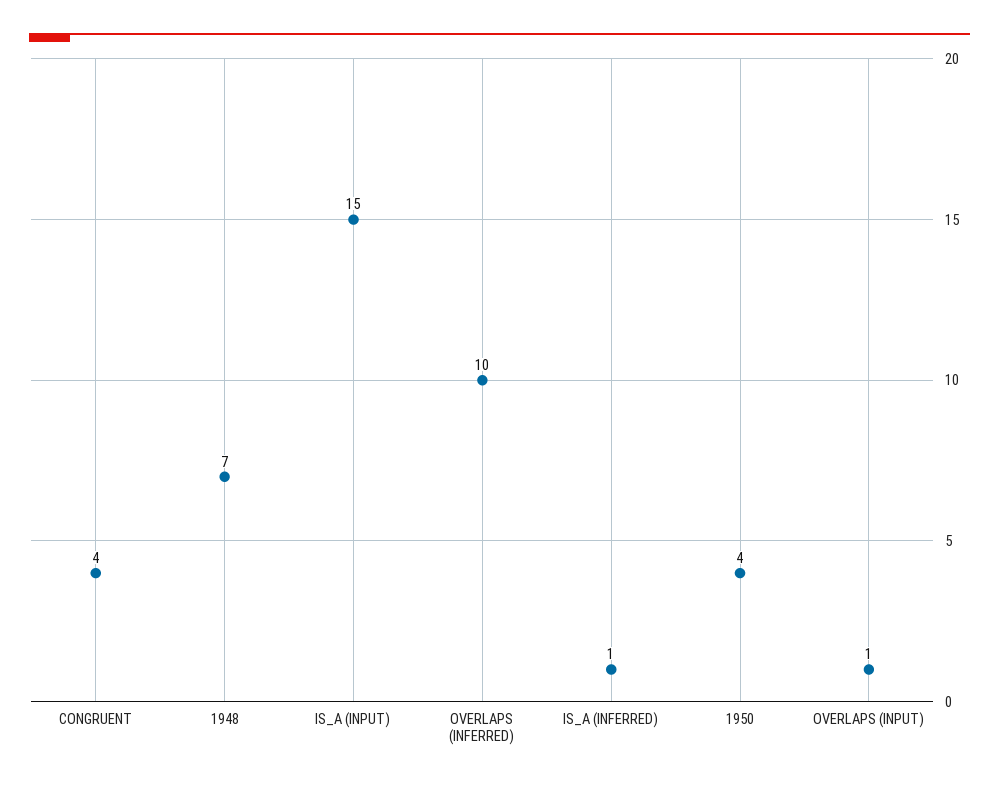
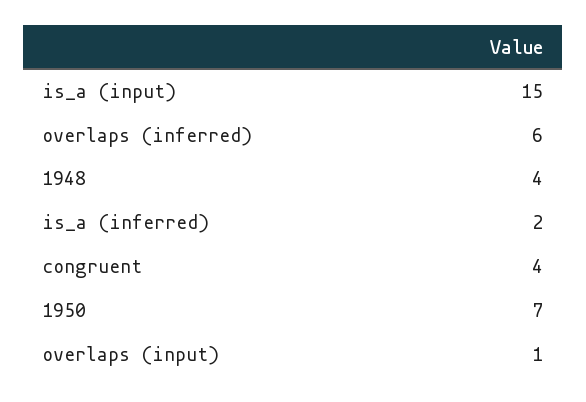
1948: 7 -> 4
OVERLAPS (INFERRED): 10 -> 6
IS_A (INFERRED): 1 -> 2
1950: 4 -> 7

